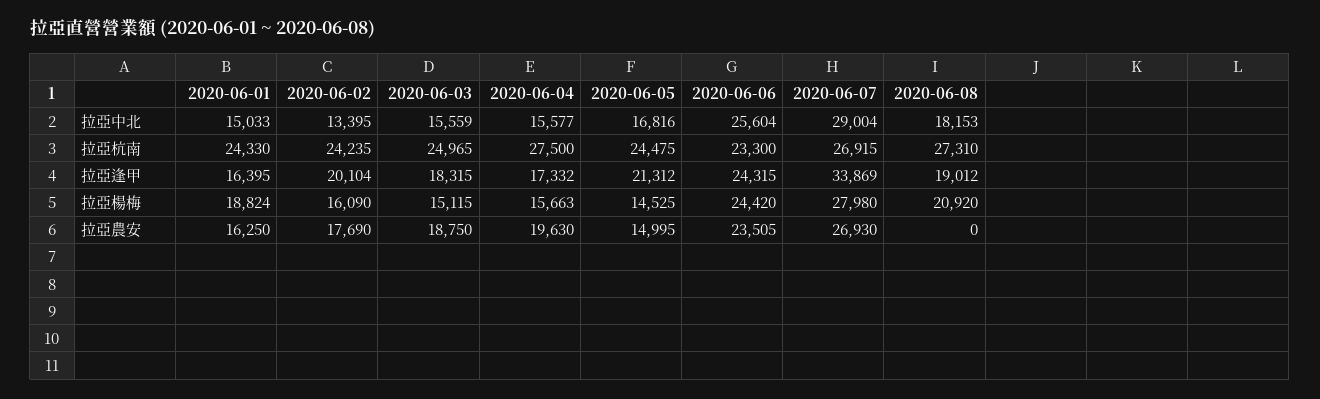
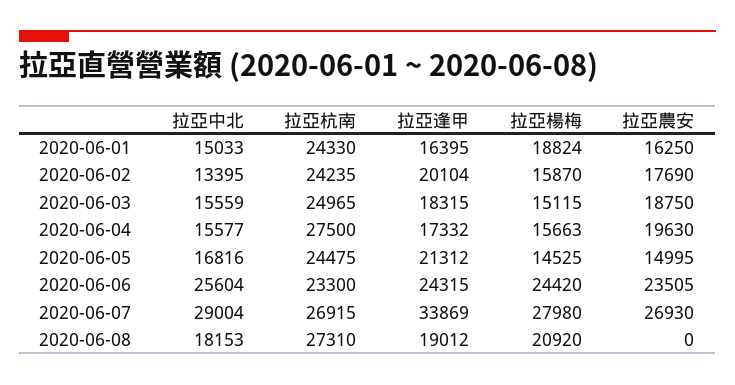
2020-06-02, 拉亞楊梅: 16090 -> 15870

